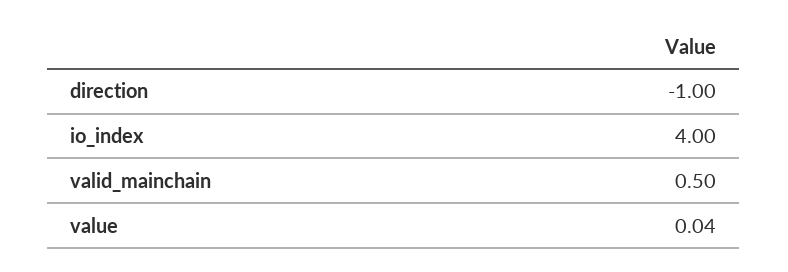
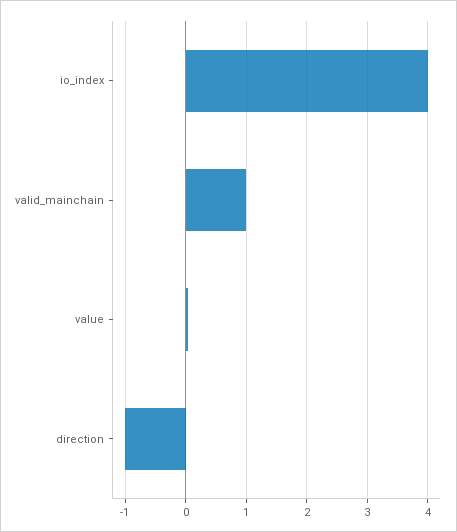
valid_mainchain: 0.5 -> 1

